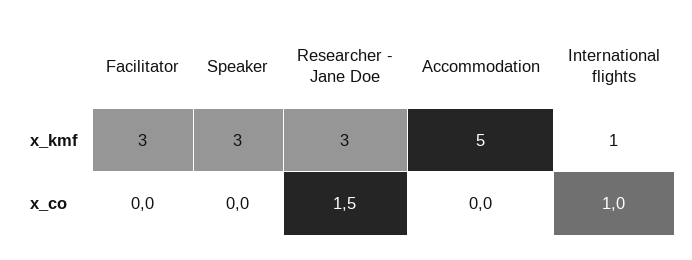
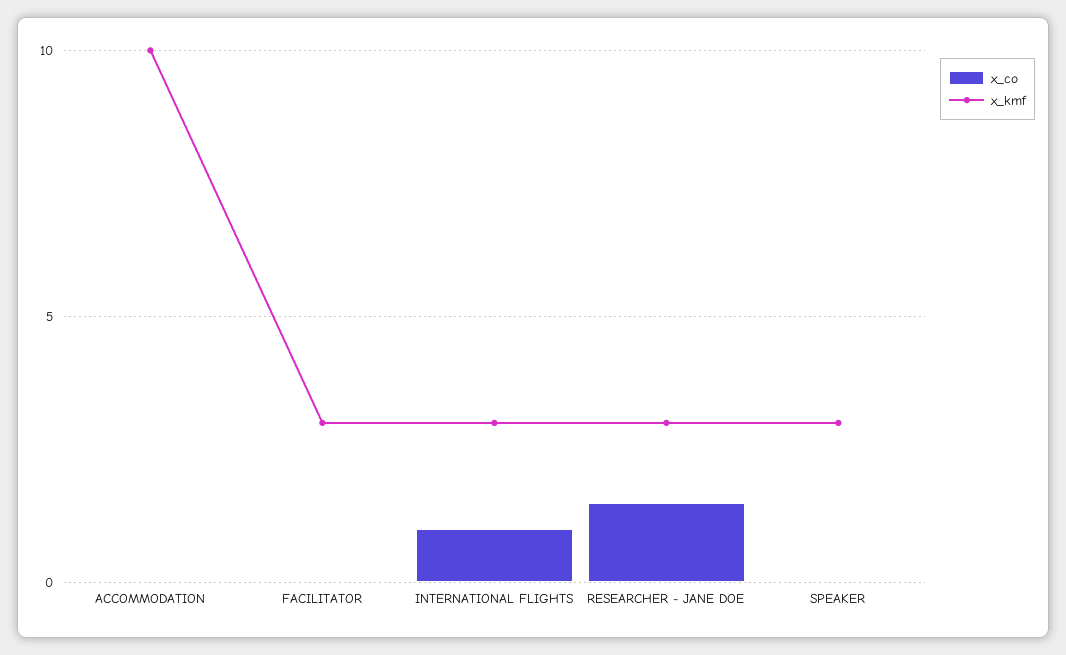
x_kmf, Accommodation: 5 -> 10
x_kmf, International flights: 1 -> 3

